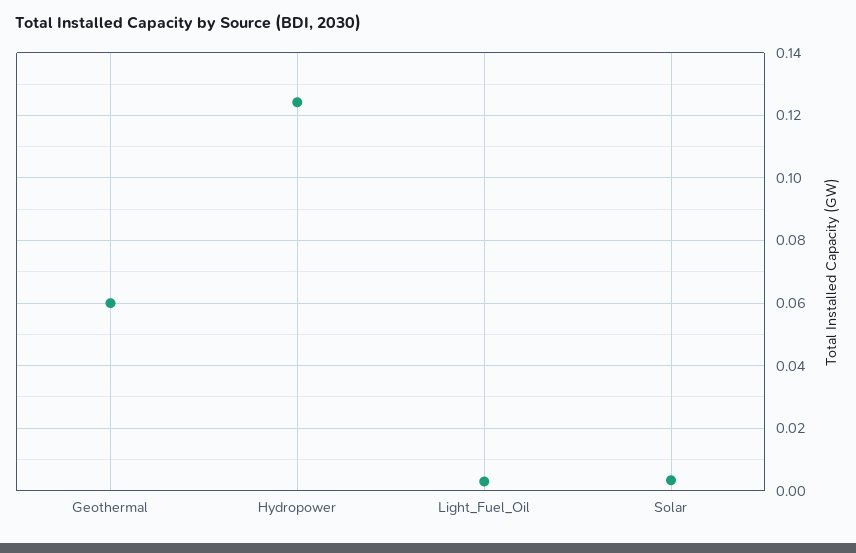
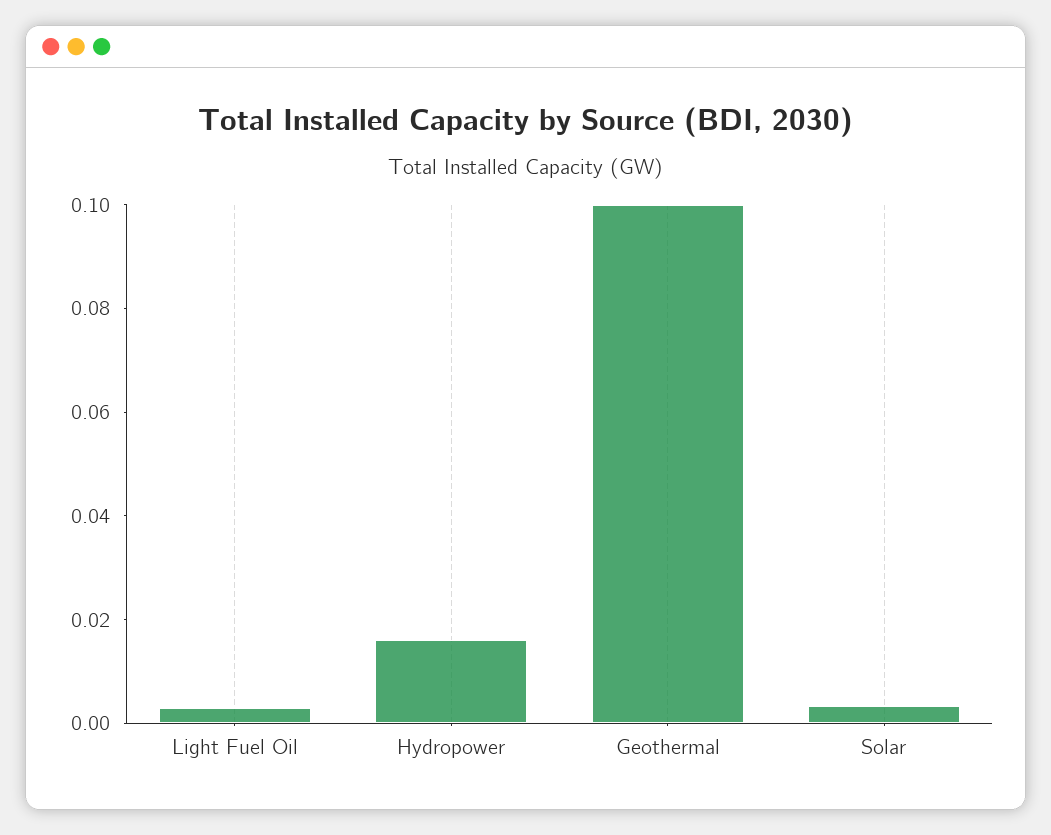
Geothermal: 0.06 -> 0.1
Hydropower: 0.124 -> 0.015

